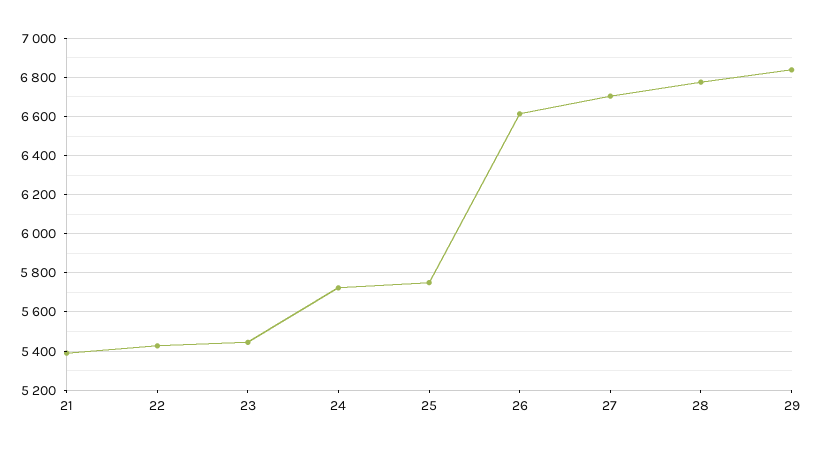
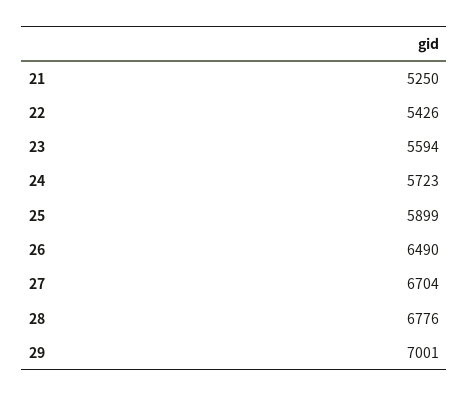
21: 5400 -> 5250
23: 5450 -> 5594
25: 5750 -> 5899
26: 6600 -> 6490
29: 6850 -> 7001

